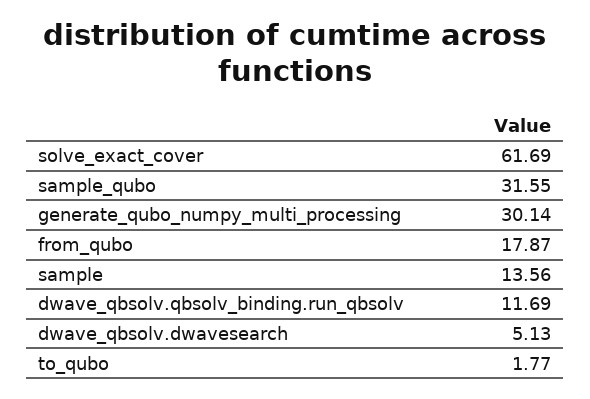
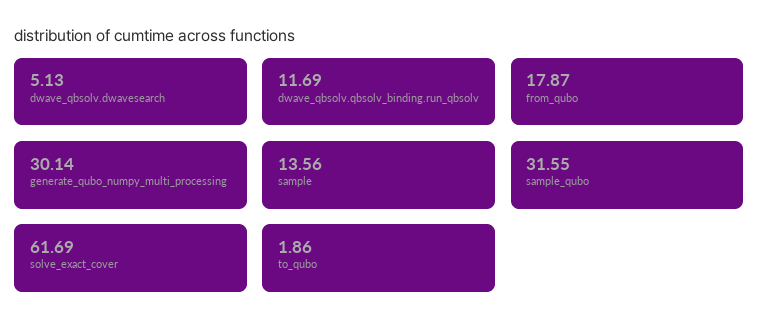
to_qubo: 1.77 -> 1.86

